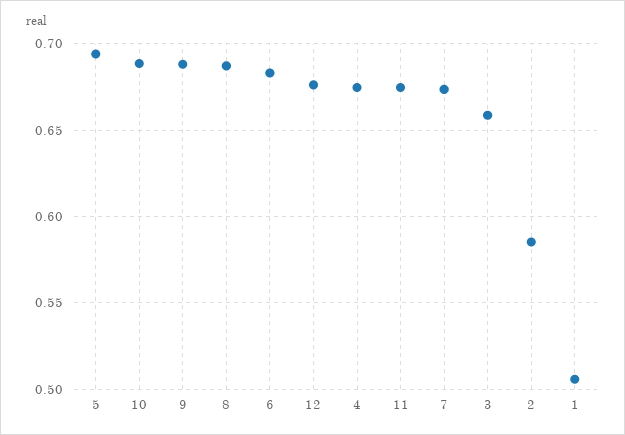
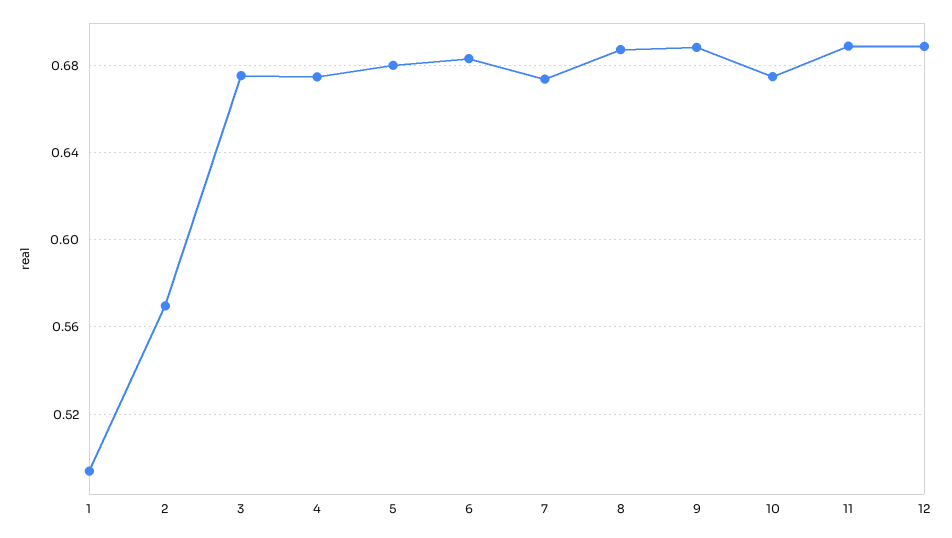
5: 0.695 -> 0.68
10: 0.69 -> 0.675
12: 0.675 -> 0.69
11: 0.675 -> 0.69
3: 0.66 -> 0.675
2: 0.585 -> 0.57
1: 0.505 -> 0.495

